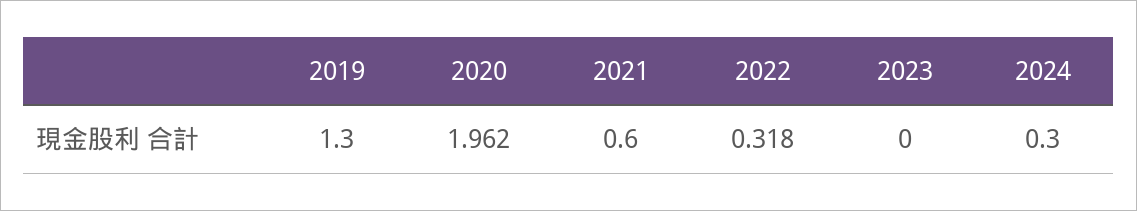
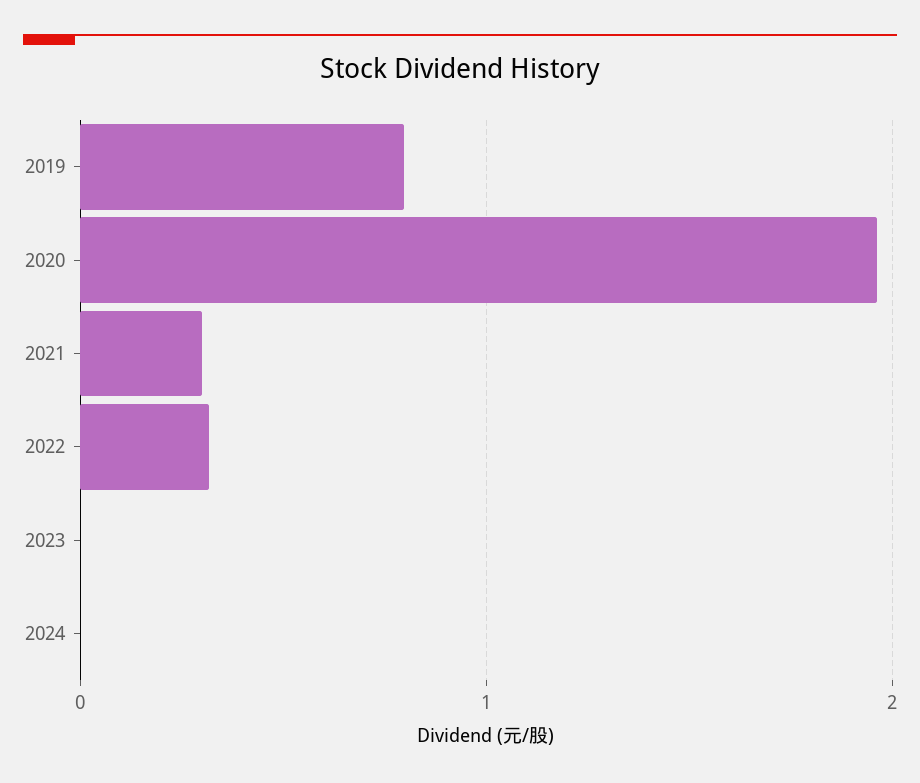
2019: 1.3 -> 0.8
2021: 0.6 -> 0.3
2024: 0.3 -> 0

